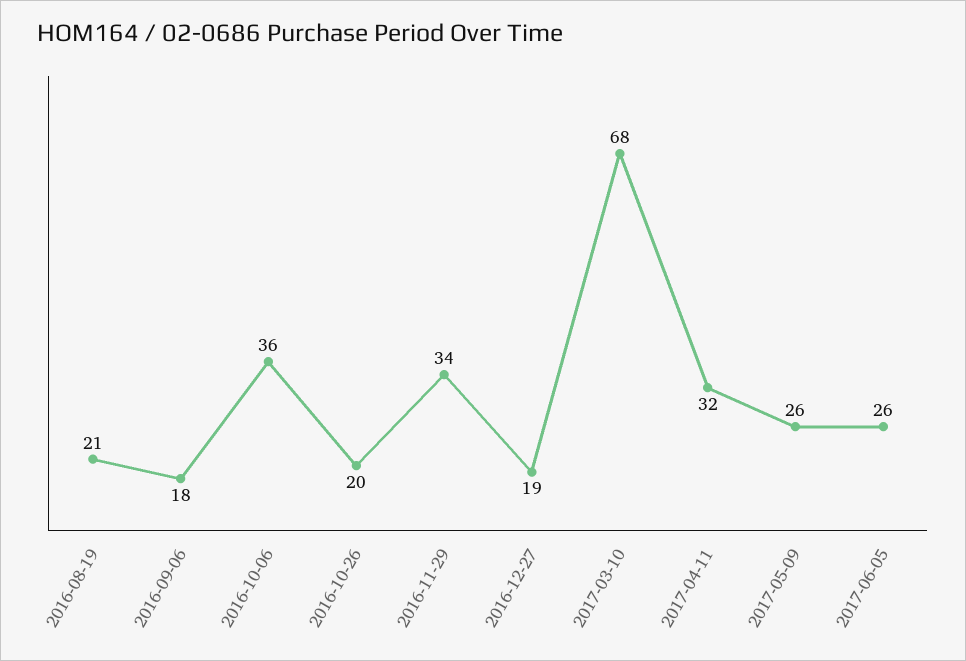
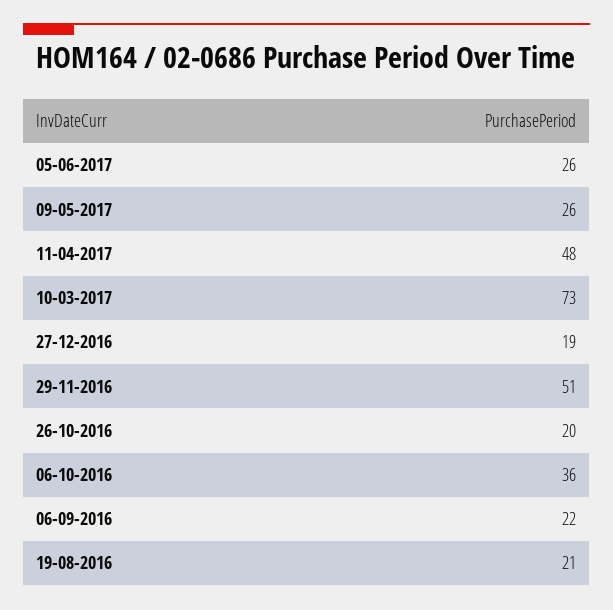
2016-09-06: 18 -> 22
2016-11-29: 34 -> 51
2017-03-10: 68 -> 73
2017-04-11: 32 -> 48

